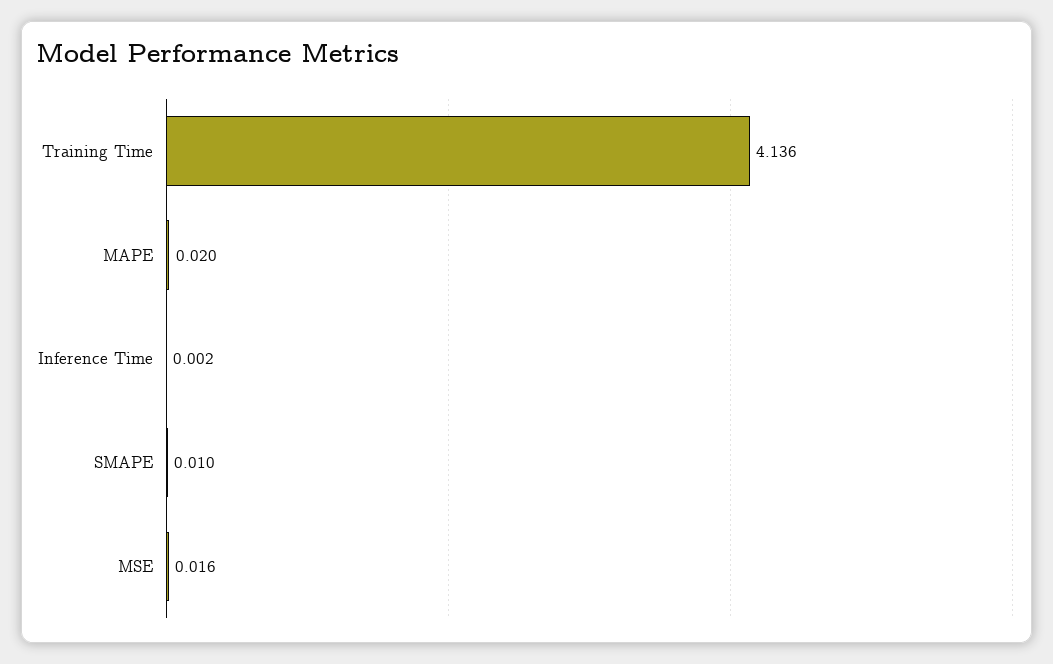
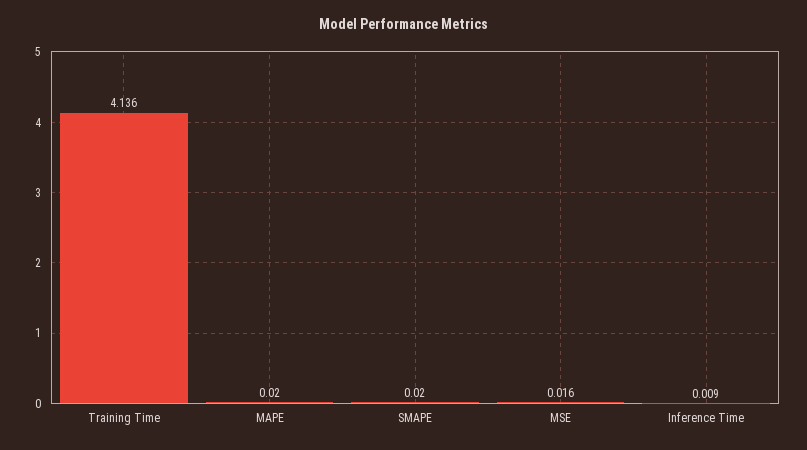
Inference Time: 0.002 -> 0.009
SMAPE: 0.01 -> 0.02

